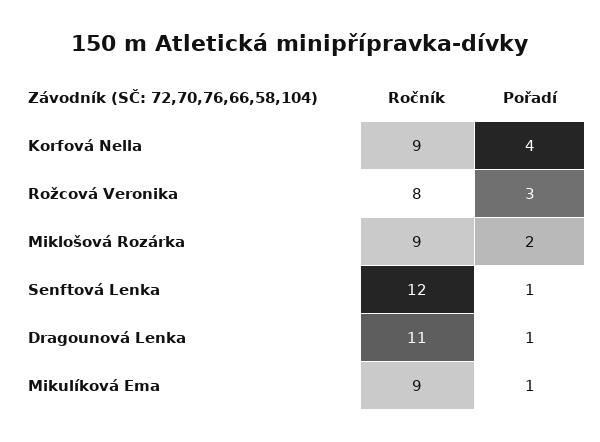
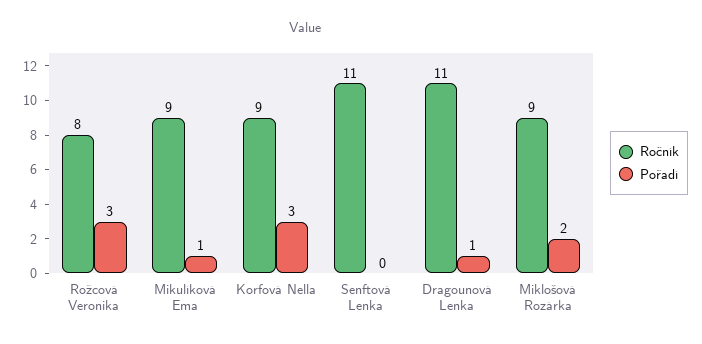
Pořadí, Korfová Nella: 4 -> 3
Ročník, Senftová Lenka: 12 -> 11
Pořadí, Senftová Lenka: 1 -> 0

